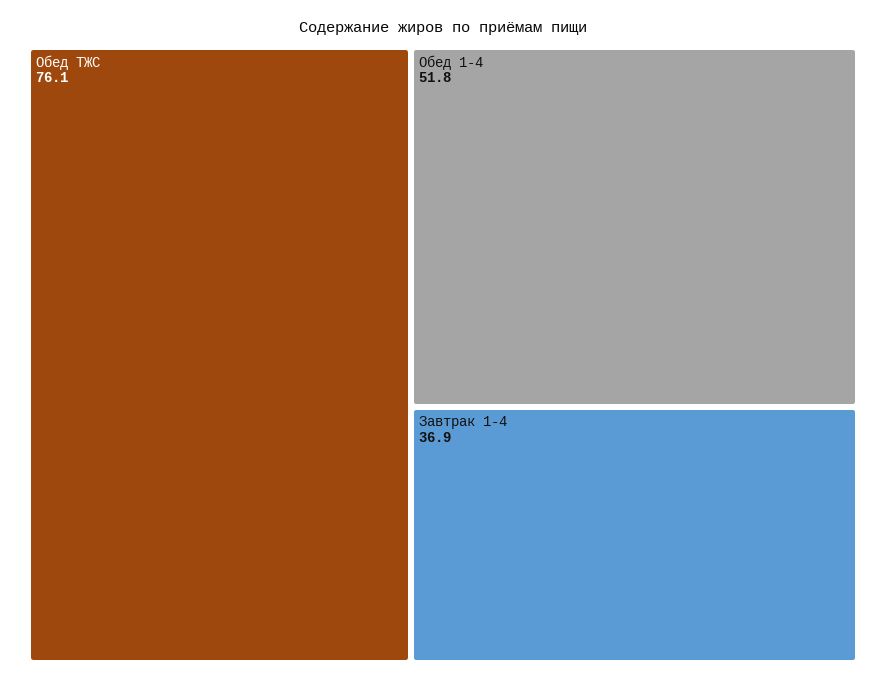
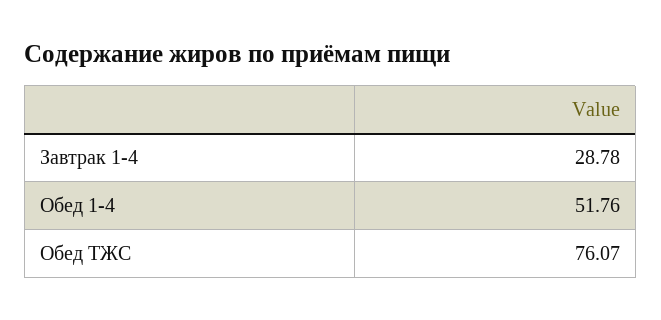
Завтрак 1-4: 36.9 -> 28.78

